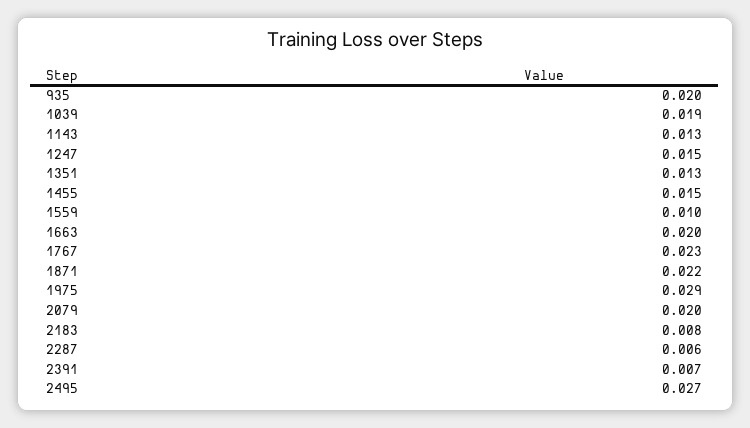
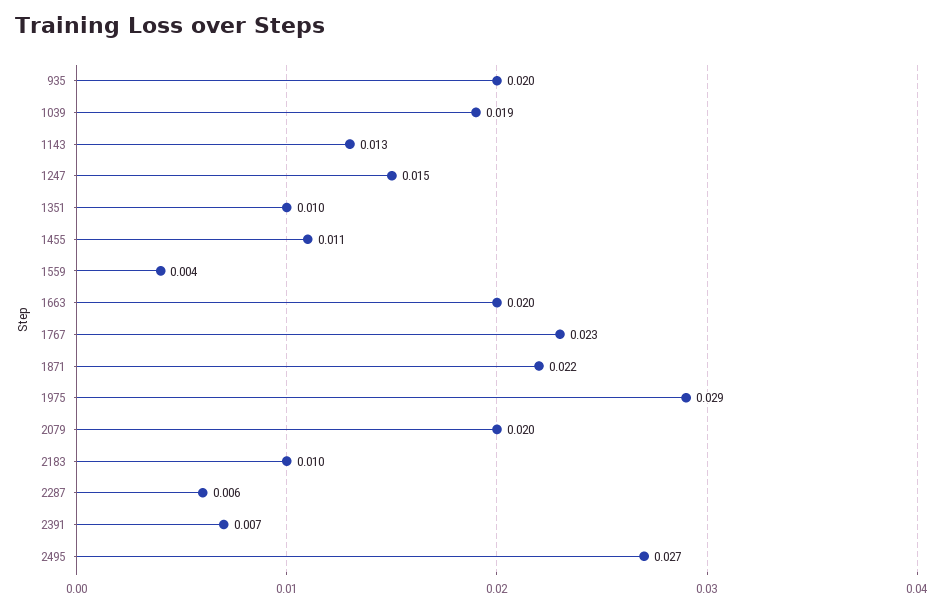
1351: 0.013 -> 0.01
1455: 0.015 -> 0.011
1559: 0.01 -> 0.004
2183: 0.008 -> 0.01

